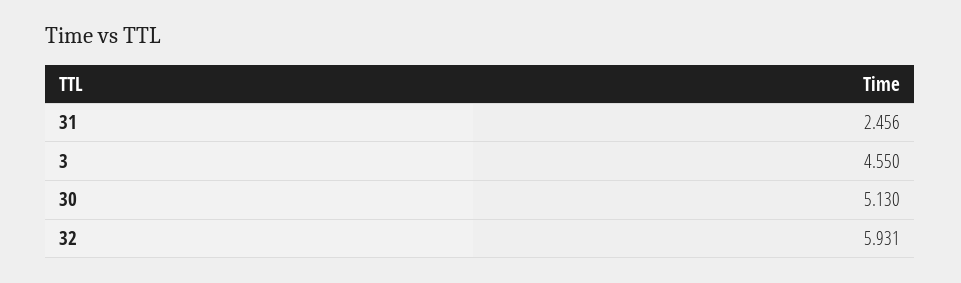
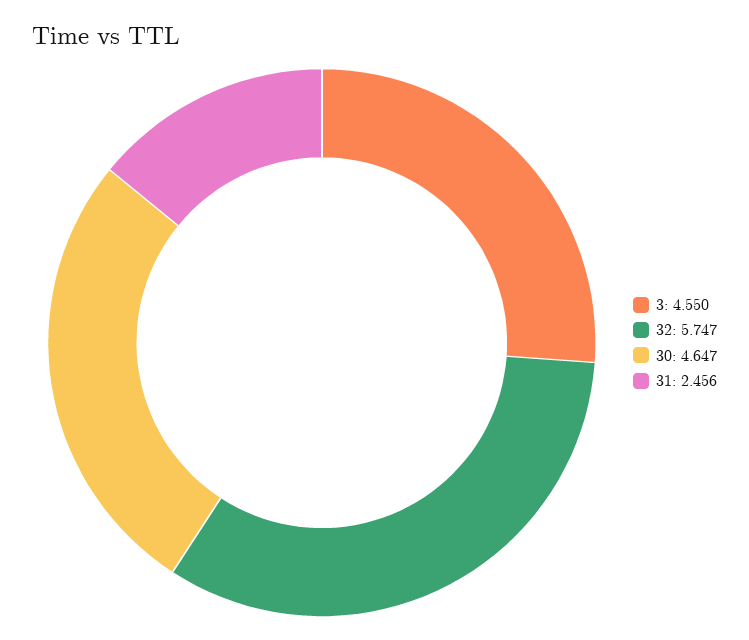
30: 5.13 -> 4.647
32: 5.931 -> 5.747

